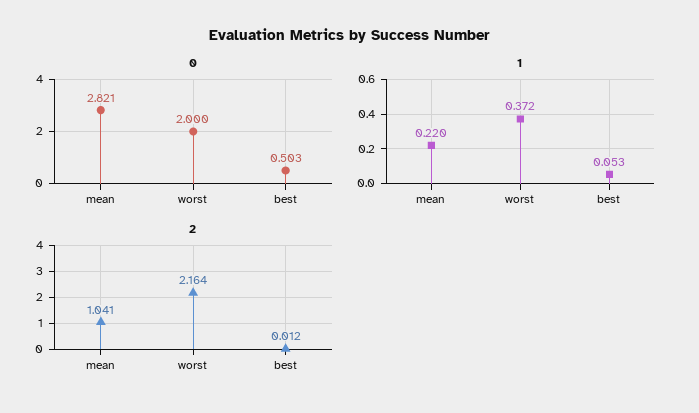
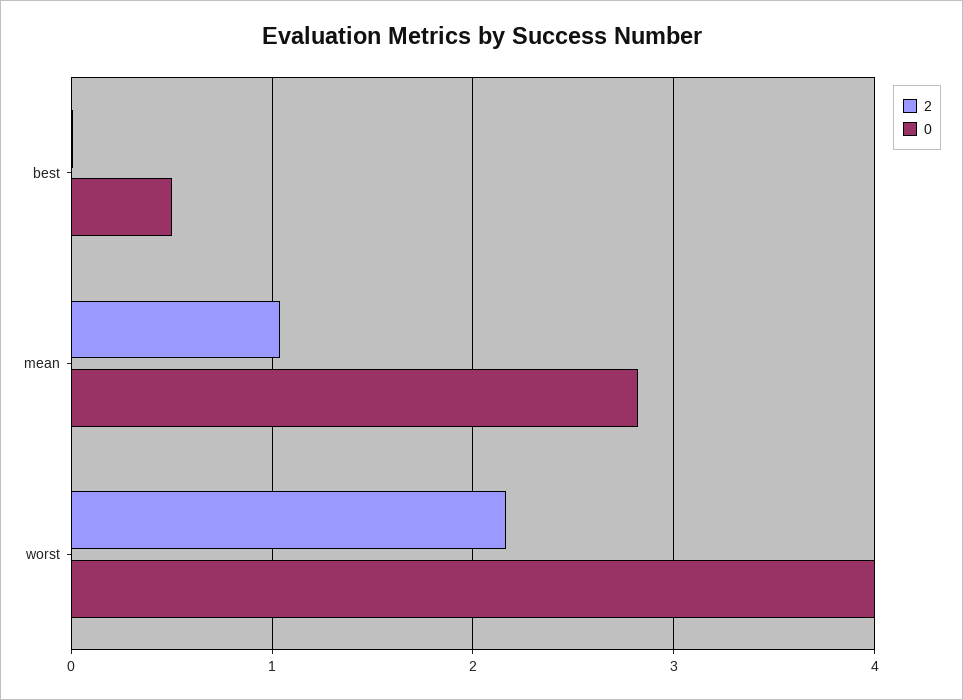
0, worst: 2 -> 4
1, mean: 0.22 -> none
1, worst: 0.372 -> none
1, best: 0.053 -> none

